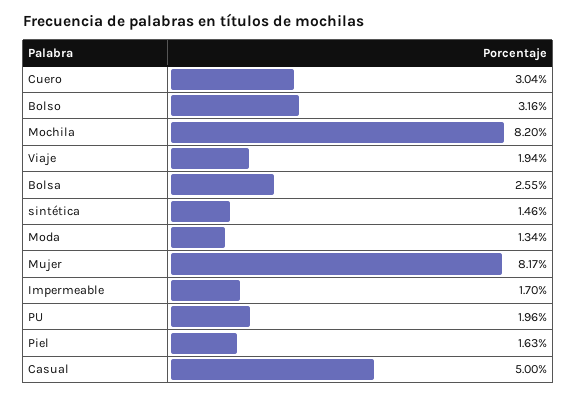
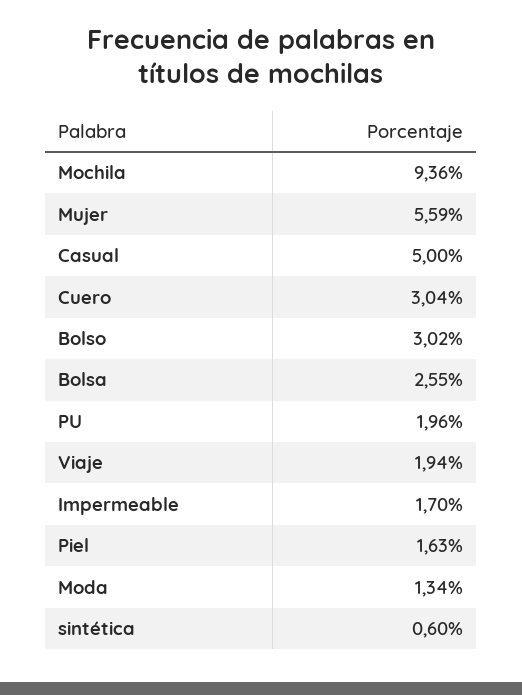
Bolso: 3.16 -> 3.02
Mochila: 8.2 -> 9.36
sintética: 1.46 -> 0.6
Mujer: 8.17 -> 5.59

